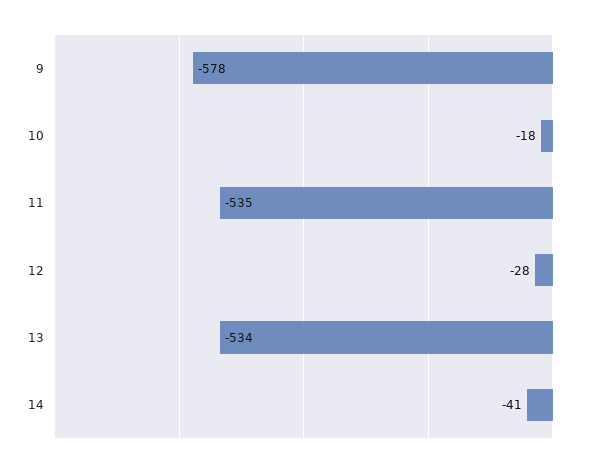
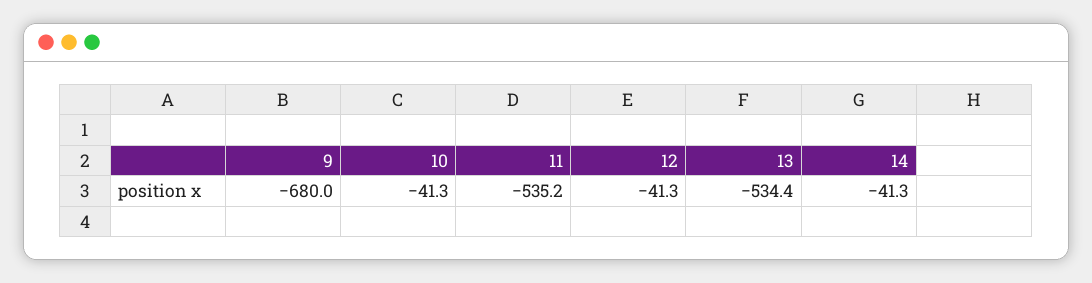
9: -578 -> -680
10: -18 -> -41.3
12: -28 -> -41.3

